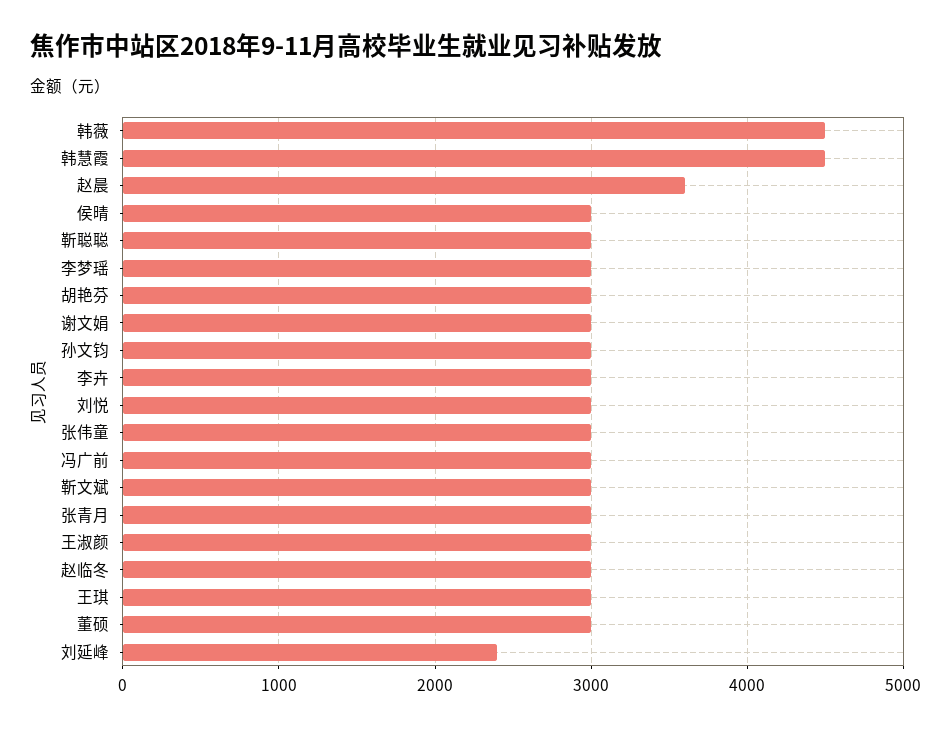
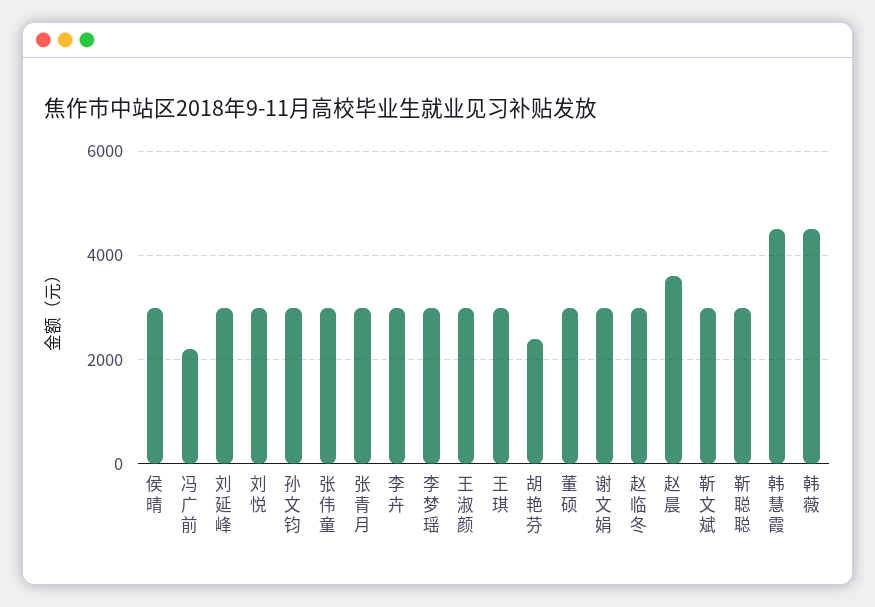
胡艳芬: 3000 -> 2400
冯广前: 3000 -> 2200
刘延峰: 2400 -> 3000

